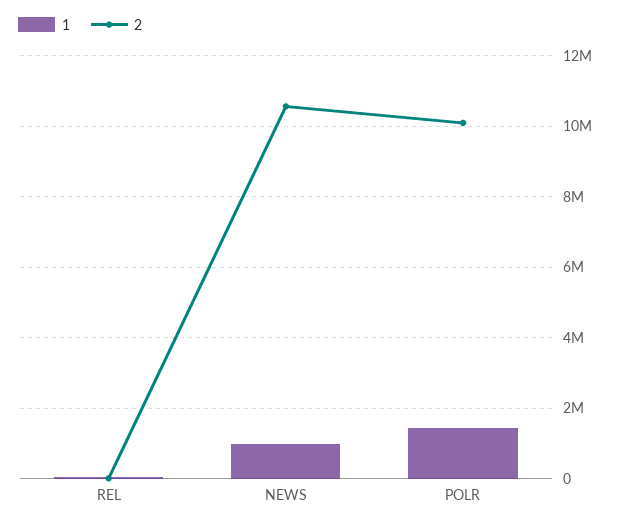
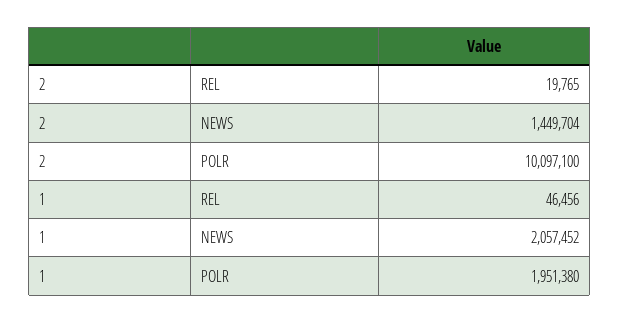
1, NEWS: 1000000 -> 2057452
2, NEWS: 10600000 -> 1449704
1, POLR: 1400000 -> 1951380

